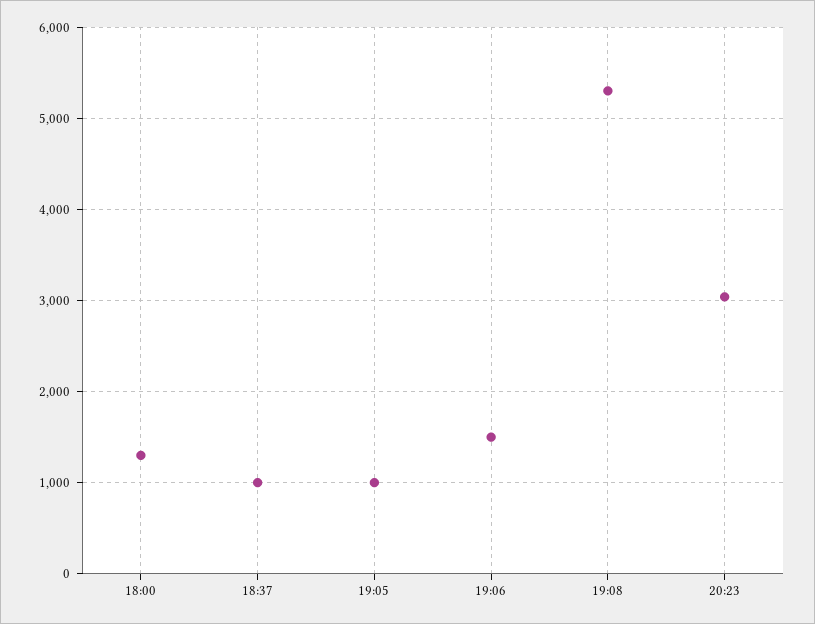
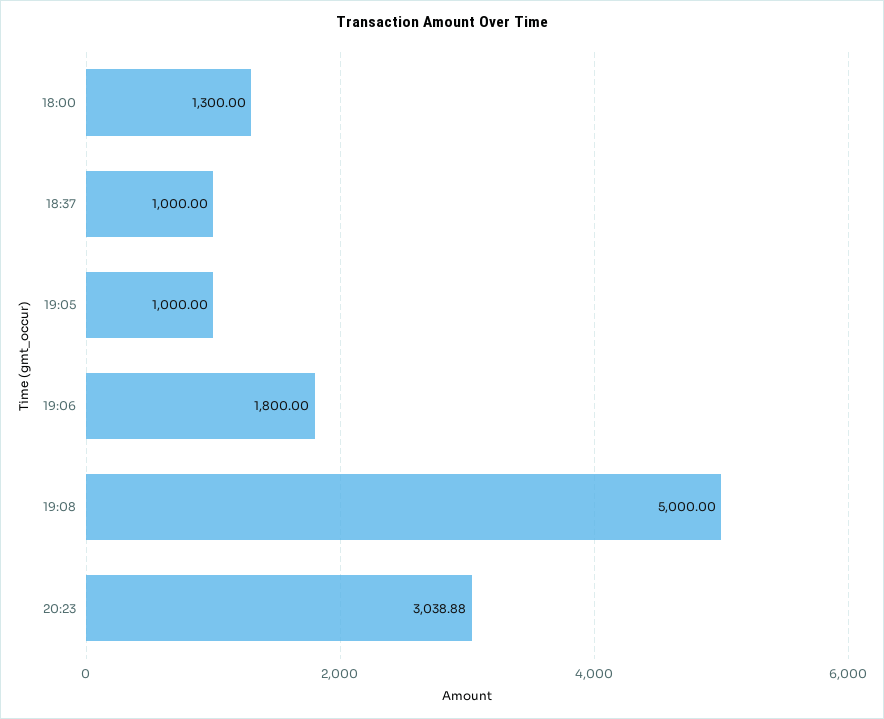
19:06: 1500 -> 1800
19:08: 5300 -> 5000

